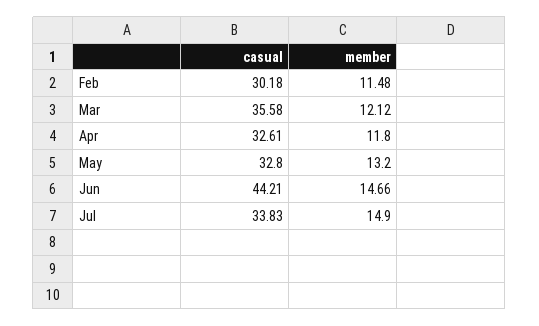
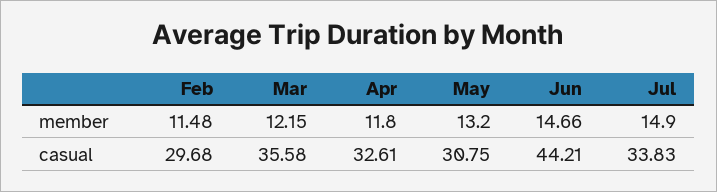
casual, Feb: 30.18 -> 29.68
member, Mar: 12.12 -> 12.15
casual, May: 32.8 -> 30.75

